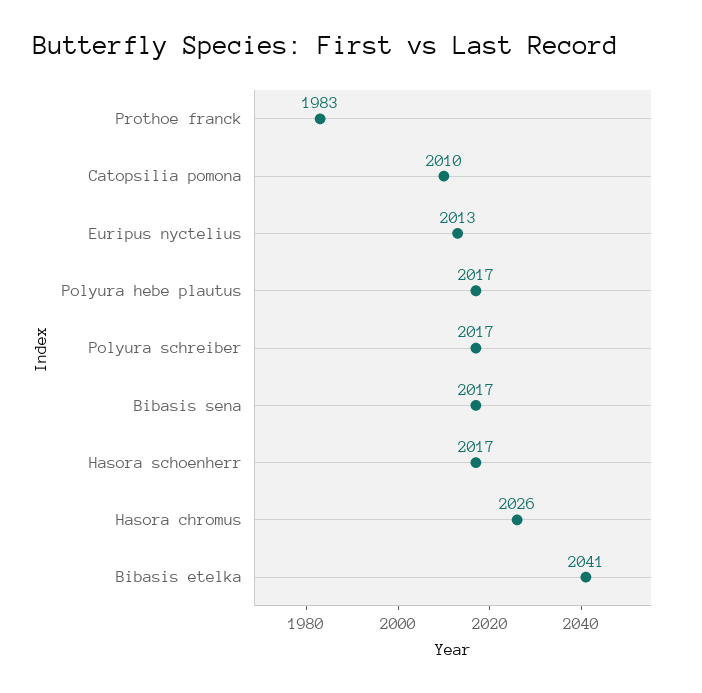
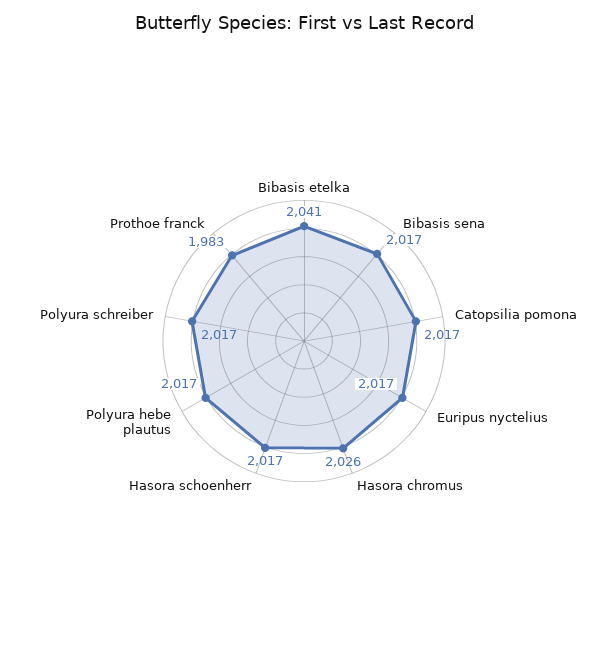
Catopsilia pomona: 2010 -> 2017
Euripus nyctelius: 2013 -> 2017

